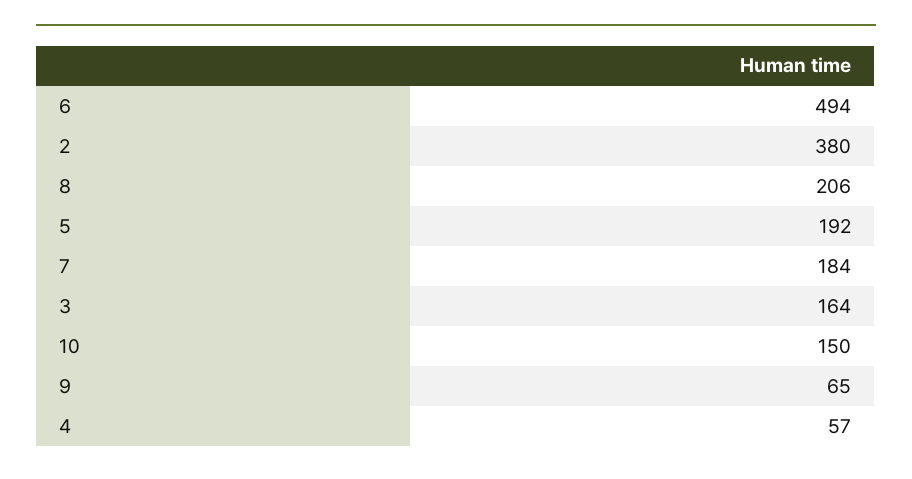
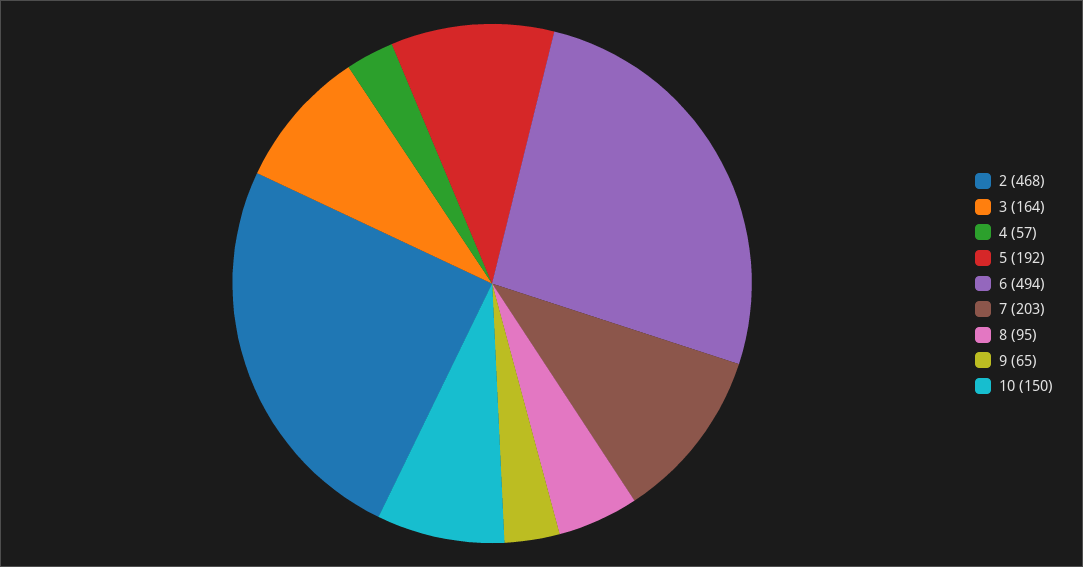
2: 380 -> 468
8: 206 -> 95
7: 184 -> 203

